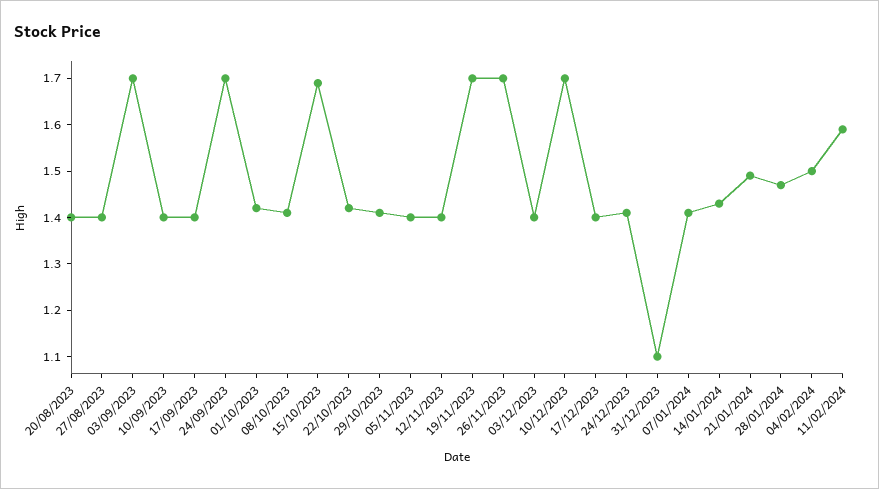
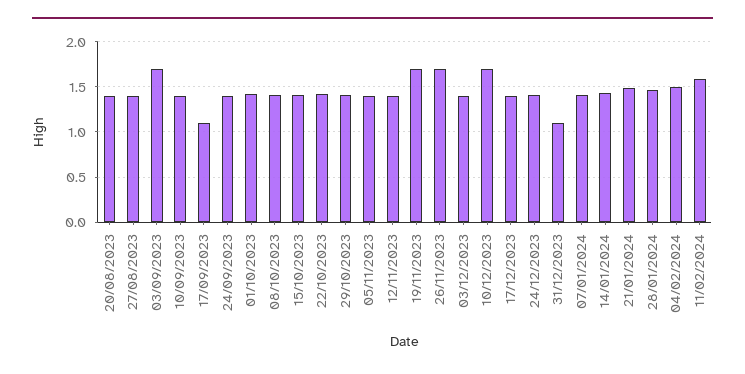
17/09/2023: 1.4 -> 1.1
24/09/2023: 1.7 -> 1.4
15/10/2023: 1.7 -> 1.4

